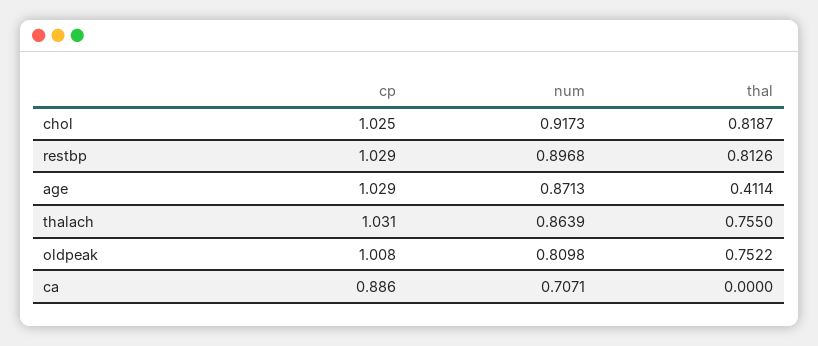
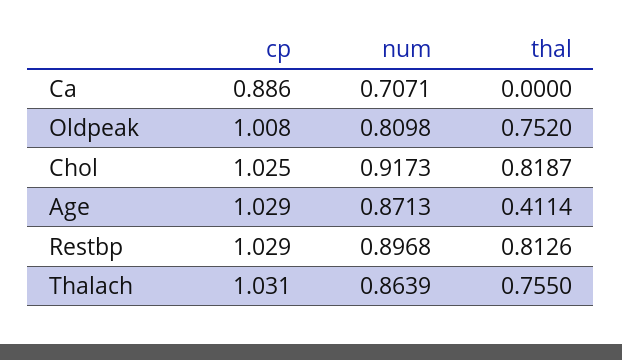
thal, oldpeak: 0.7522 -> 0.752

